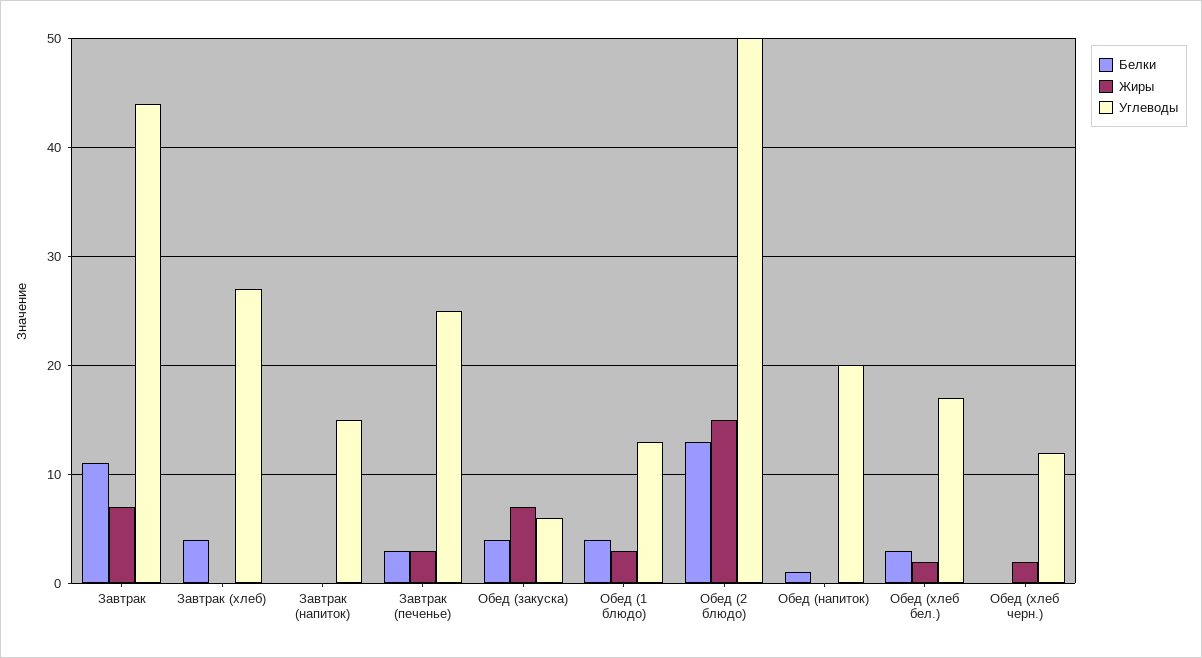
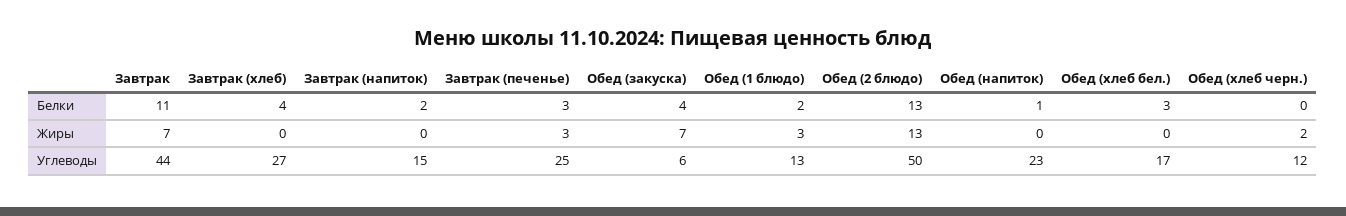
Белки, Завтрак (напиток): 0 -> 2
Белки, Обед (1 блюдо): 4 -> 2
Жиры, Обед (2 блюдо): 15 -> 13
Углеводы, Обед (напиток): 20 -> 23
Жиры, Обед (хлеб бел.): 2 -> 0

